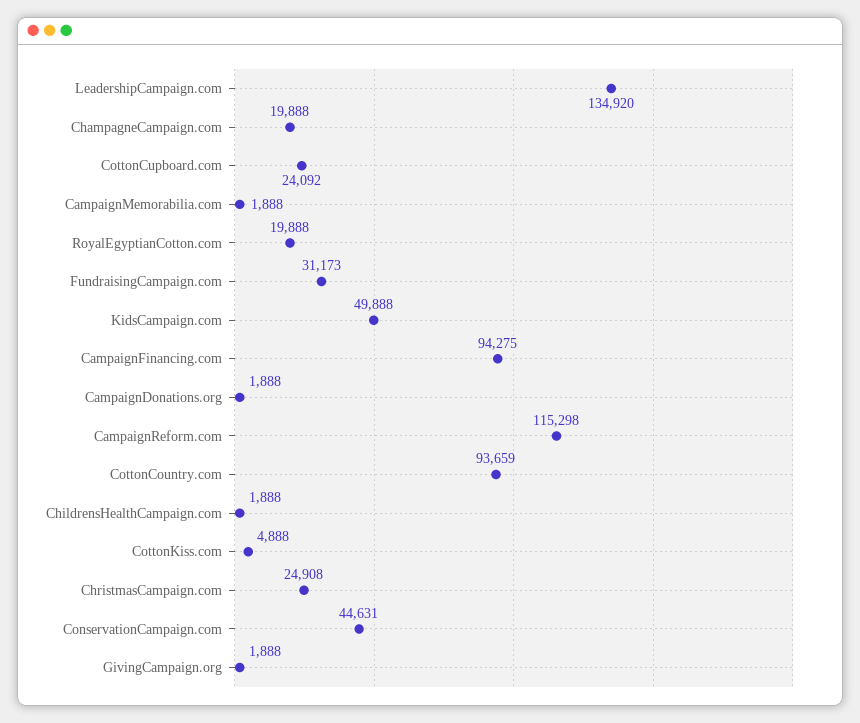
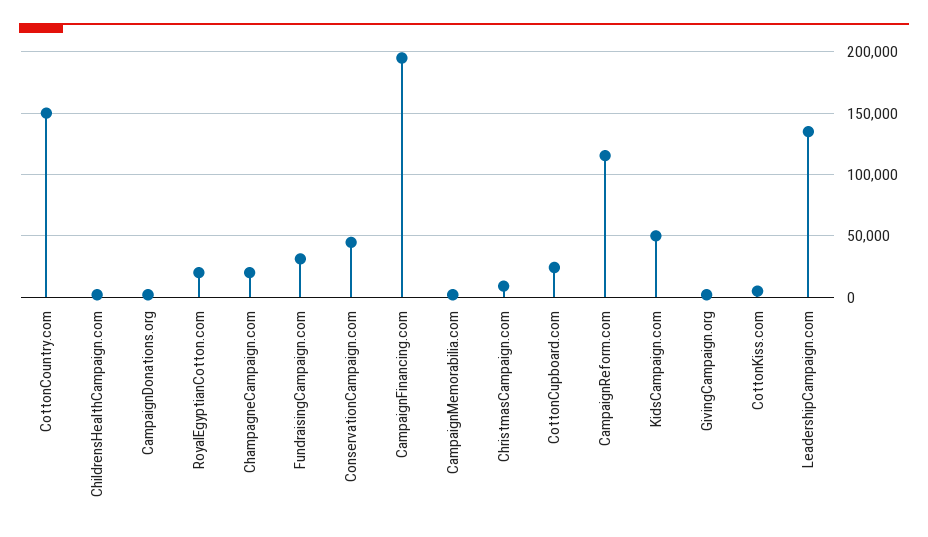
CampaignFinancing.com: 94275 -> 195000
CottonCountry.com: 93659 -> 150000
ChristmasCampaign.com: 24908 -> 10000

